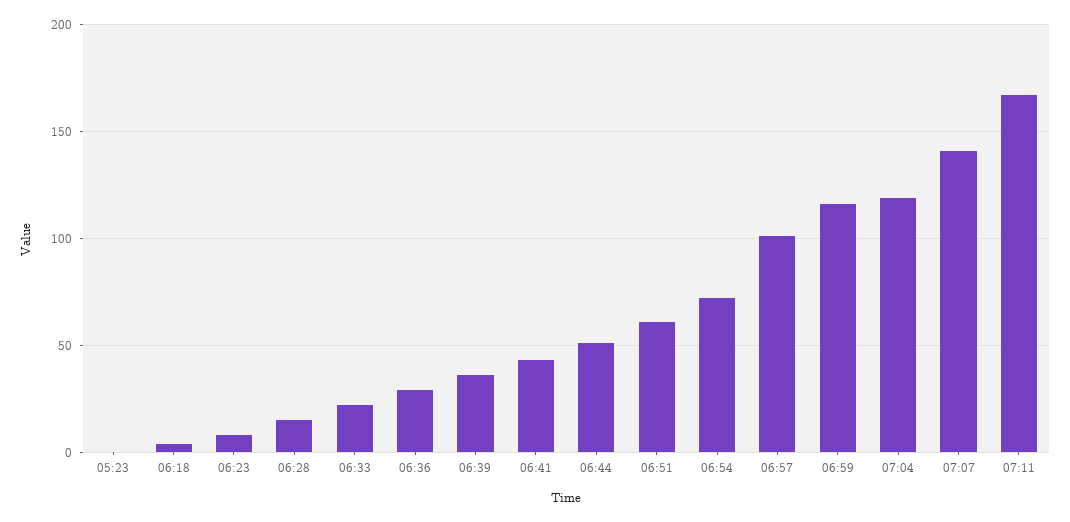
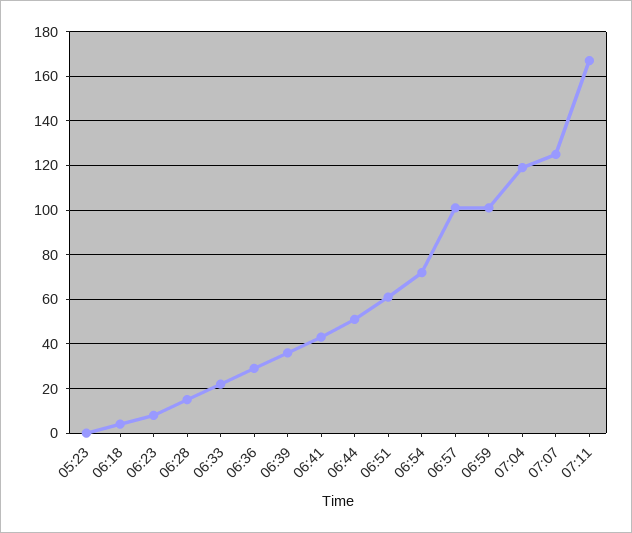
06:59: 115 -> 100
07:07: 140 -> 125

